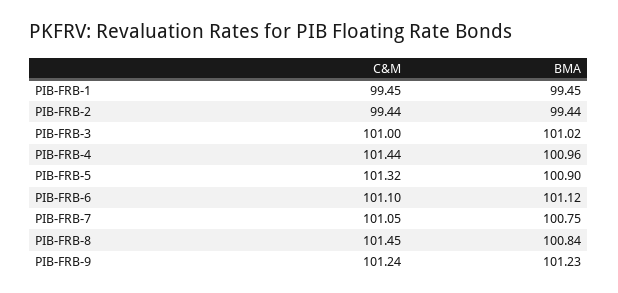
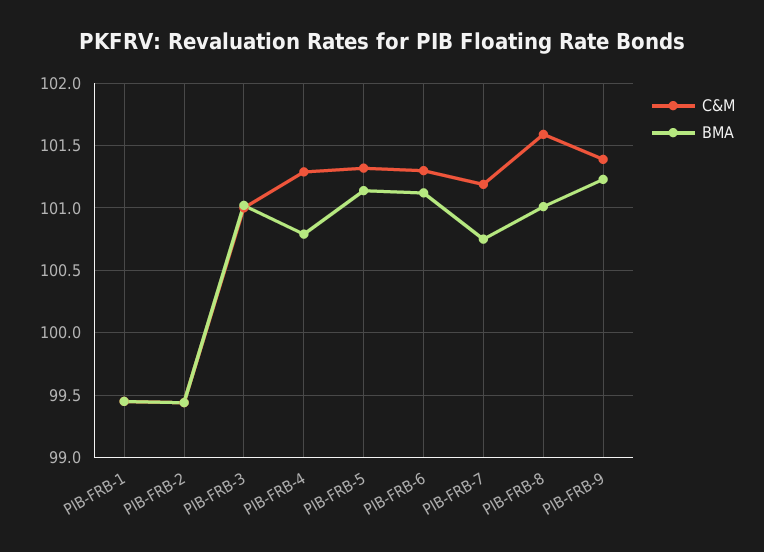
C&M, PIB-FRB-4: 101.44 -> 101.3
BMA, PIB-FRB-4: 100.96 -> 100.8
BMA, PIB-FRB-5: 100.9 -> 101.15
C&M, PIB-FRB-6: 101.1 -> 101.3
C&M, PIB-FRB-7: 101.05 -> 101.2
C&M, PIB-FRB-8: 101.45 -> 101.6
BMA, PIB-FRB-8: 100.84 -> 101
C&M, PIB-FRB-9: 101.24 -> 101.4

